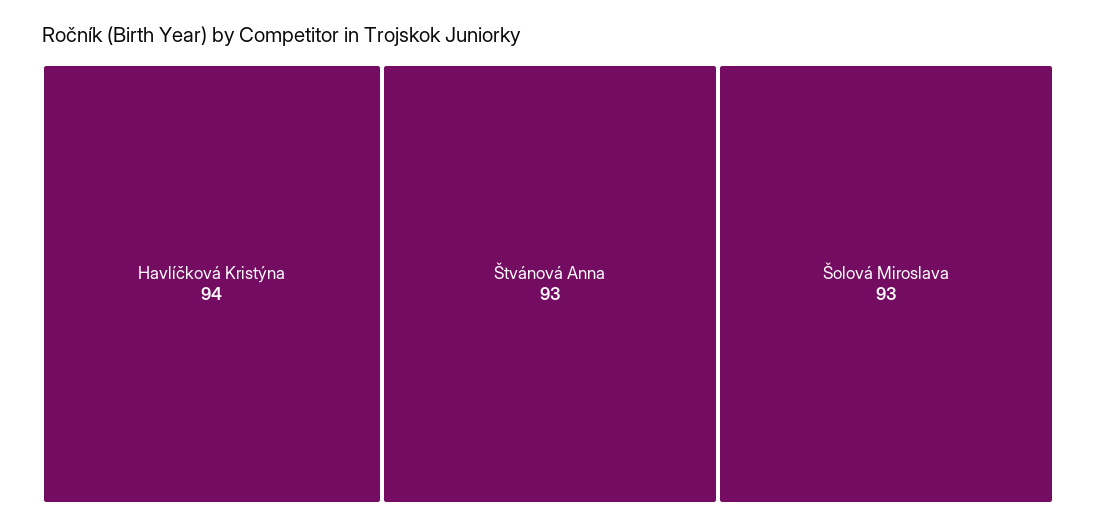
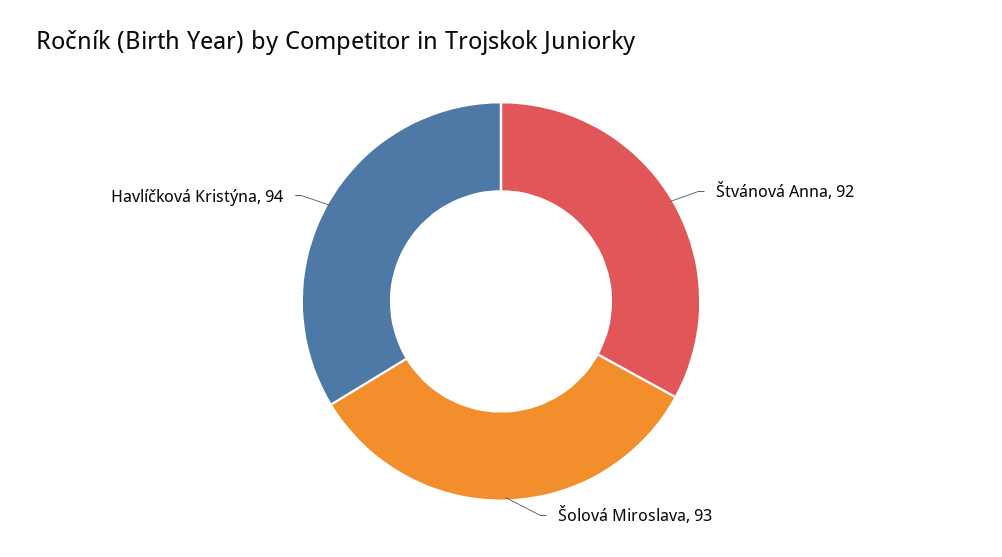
Štvánová Anna: 93 -> 92

